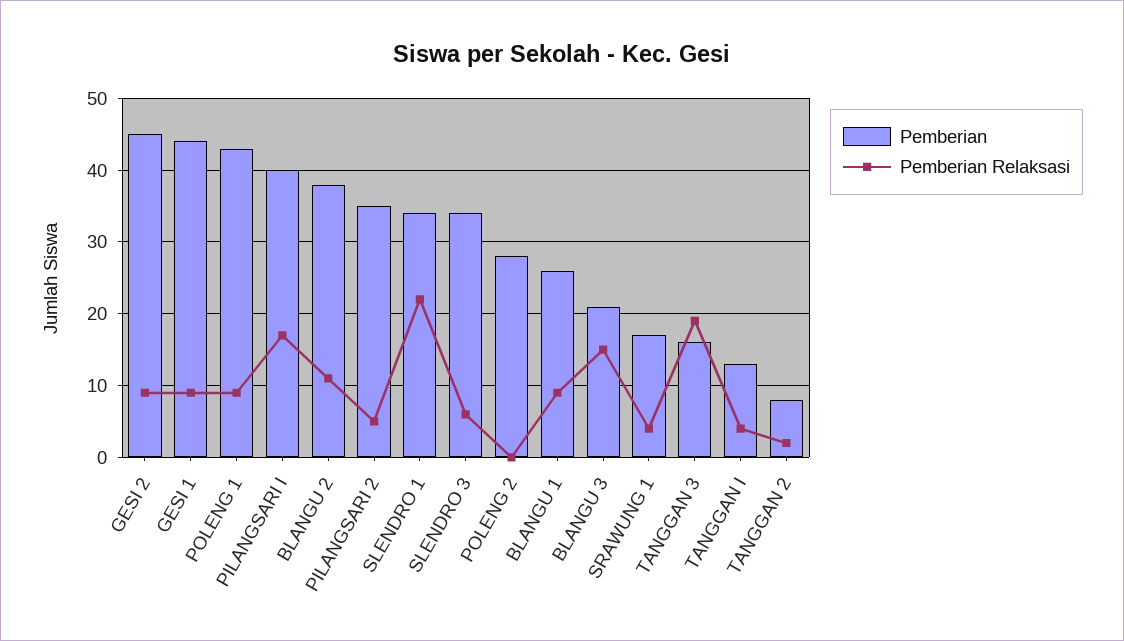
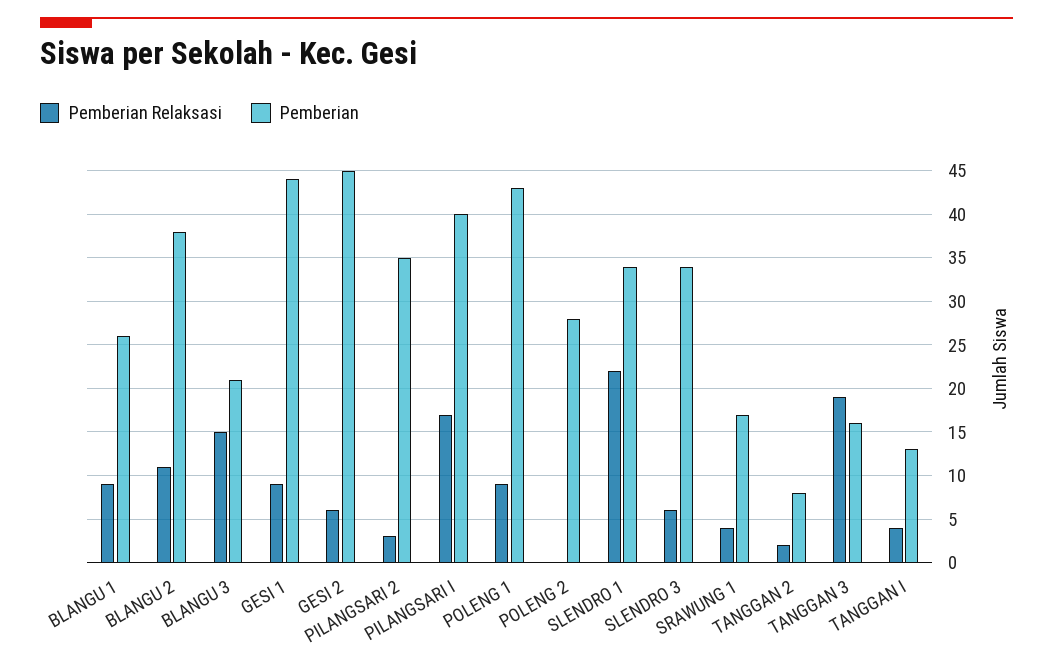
Pemberian Relaksasi, GESI 2: 9 -> 6
Pemberian Relaksasi, PILANGSARI 2: 5 -> 3

